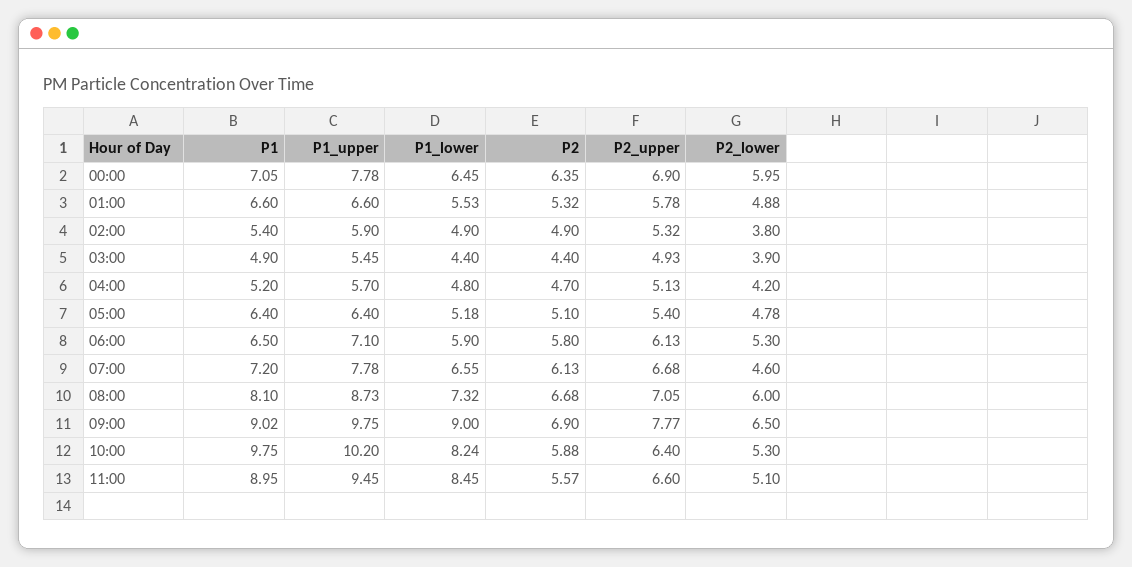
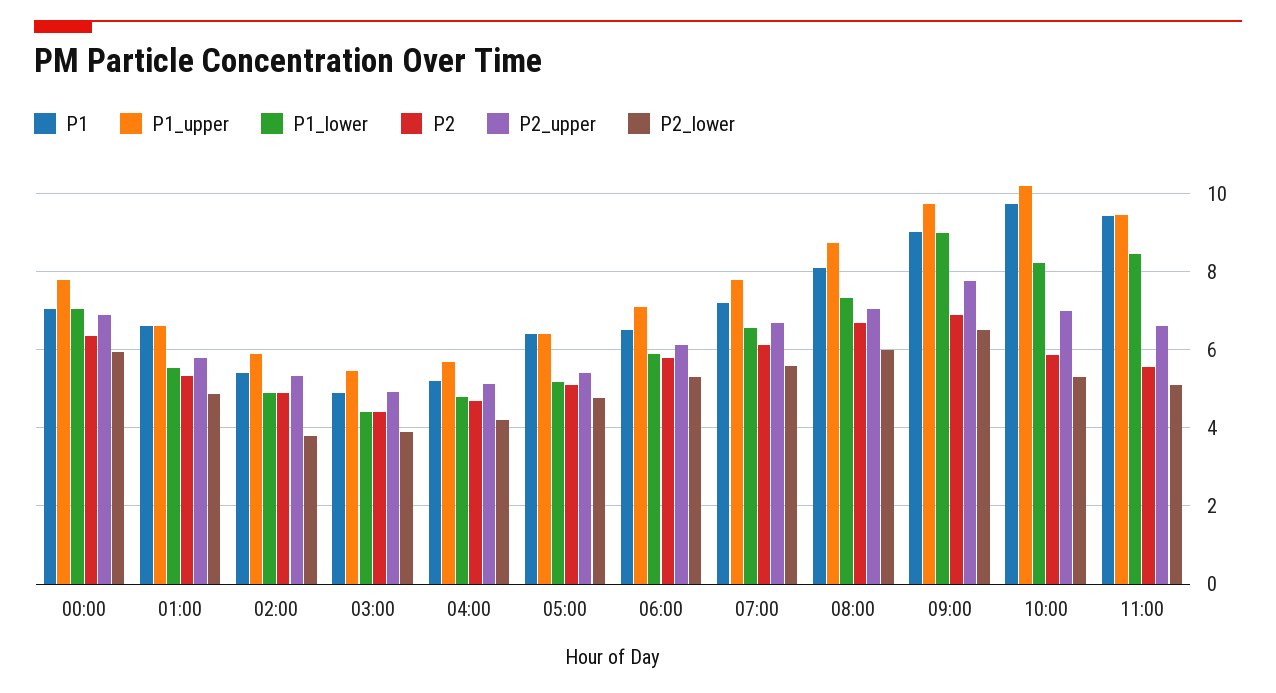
P1_lower, 00:00: 6.45 -> 7
P2_lower, 07:00: 4.6 -> 5.6
P2_upper, 10:00: 6.4 -> 7
P1, 11:00: 8.95 -> 9.4

